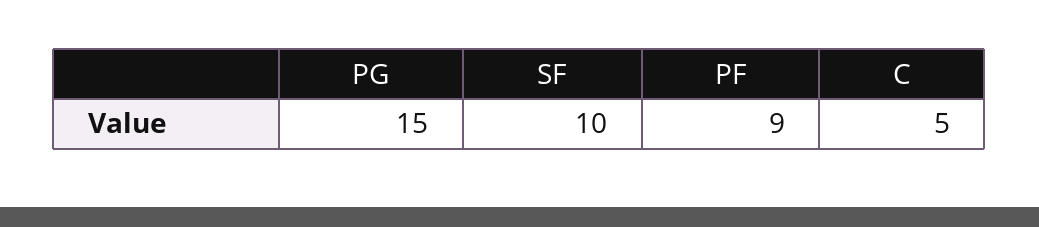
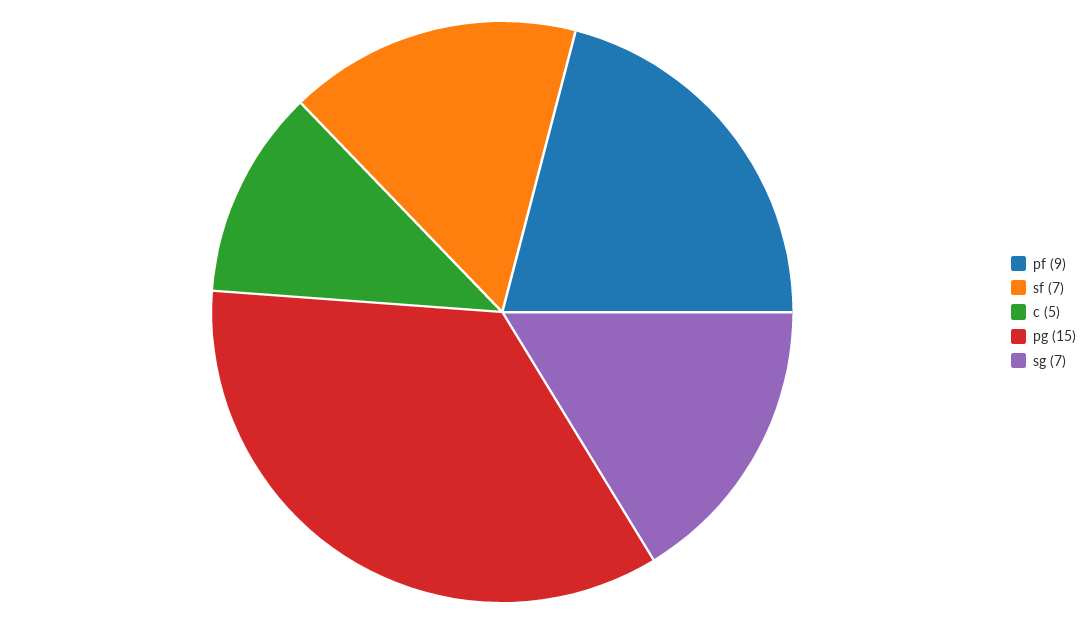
SF: 10 -> 7
sg: none -> 7

